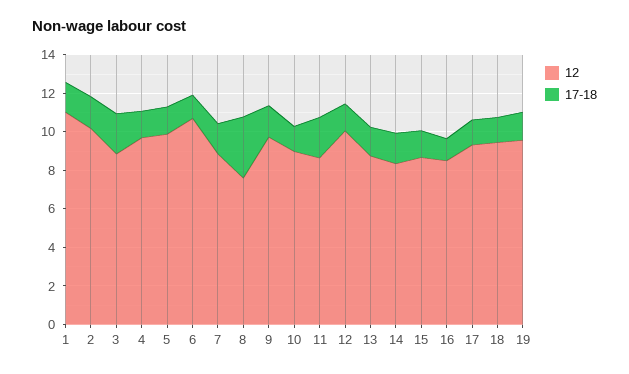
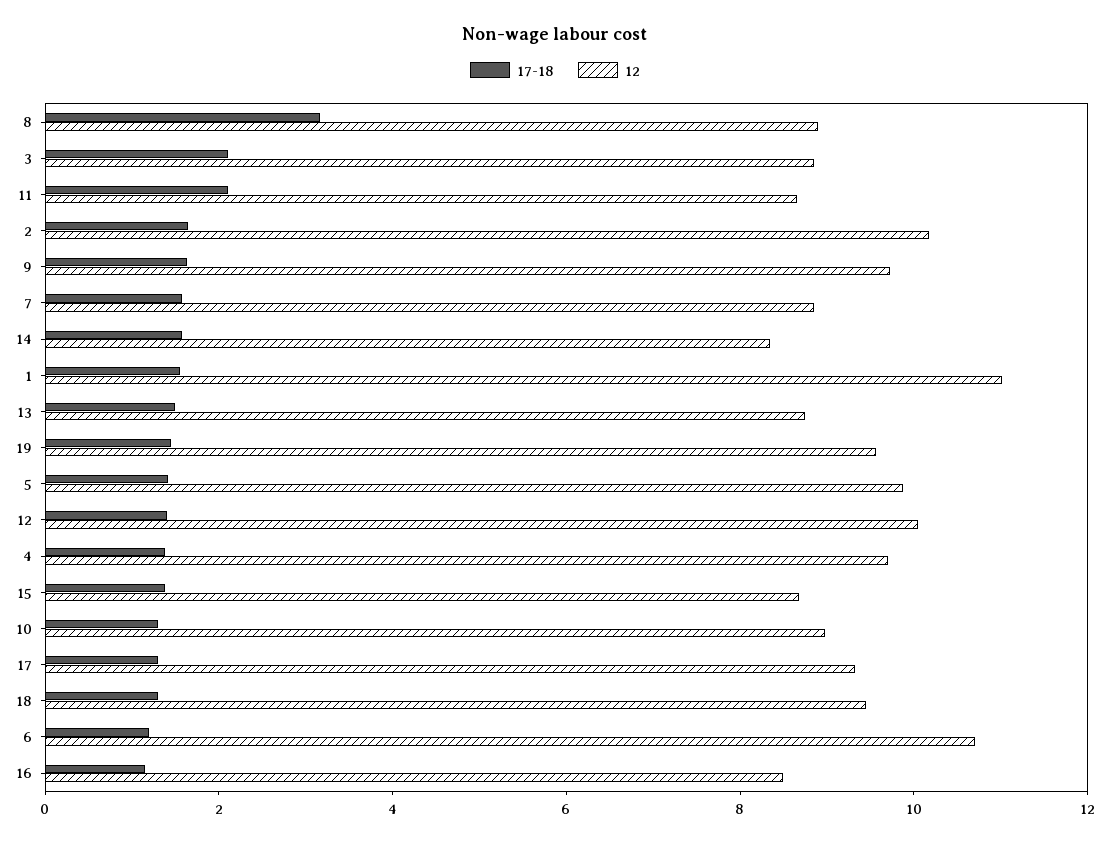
12, 8: 7.5 -> 9

